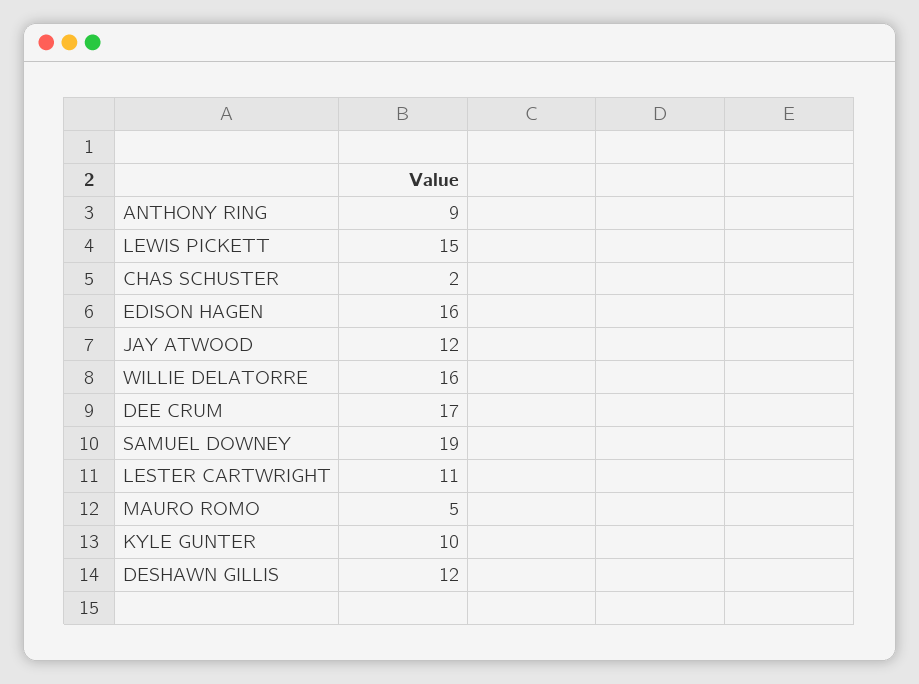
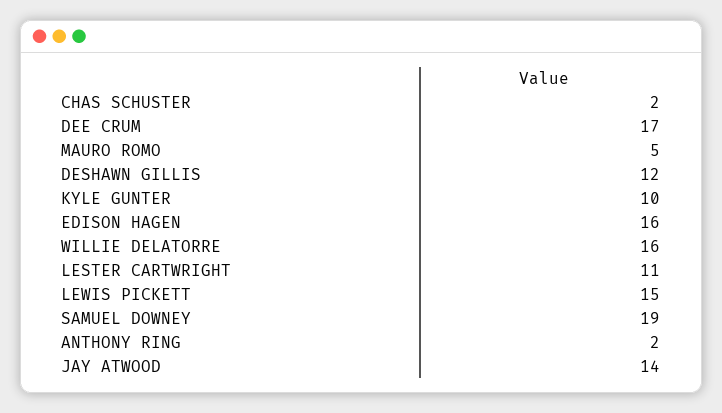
ANTHONY RING: 9 -> 2
JAY ATWOOD: 12 -> 14

